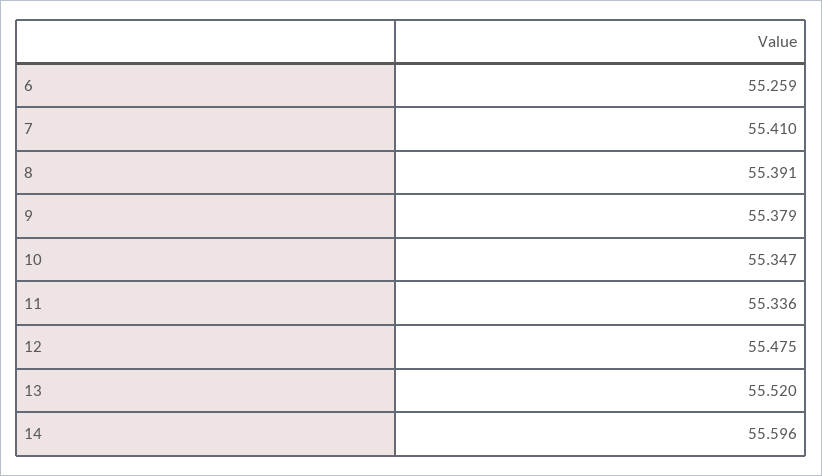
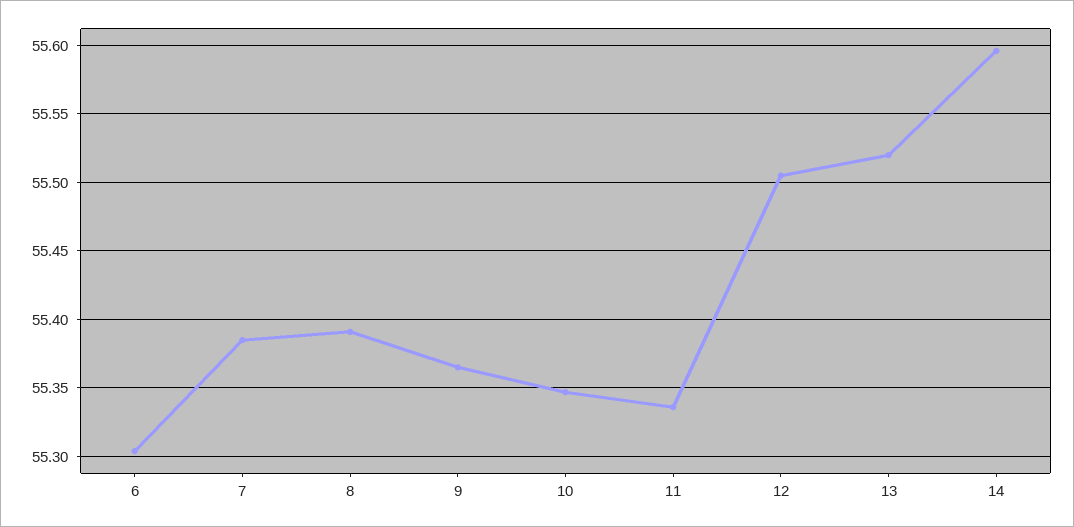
6: 55.259 -> 55.305
7: 55.41 -> 55.385
9: 55.379 -> 55.365
12: 55.475 -> 55.505

